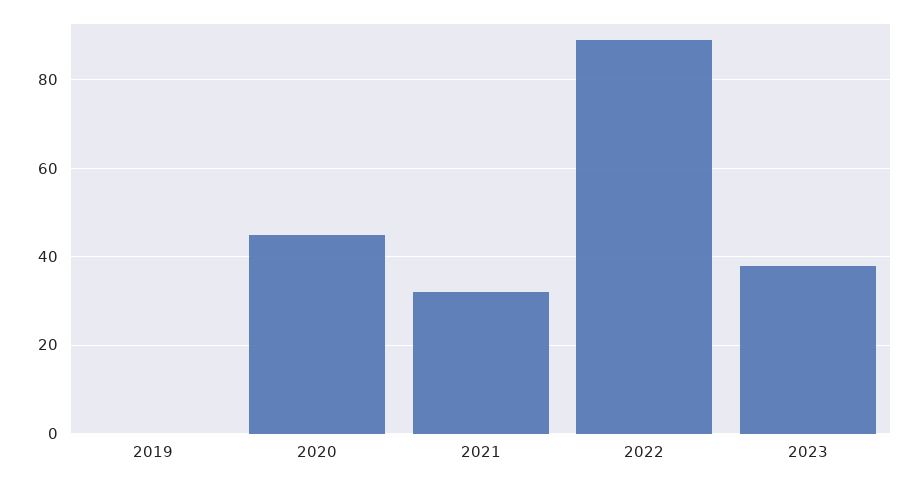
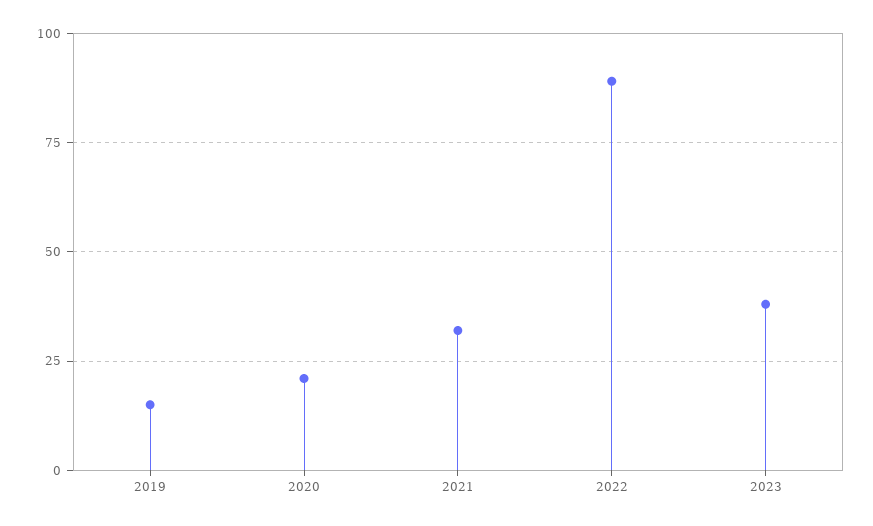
2019: 0 -> 15
2020: 45 -> 20

